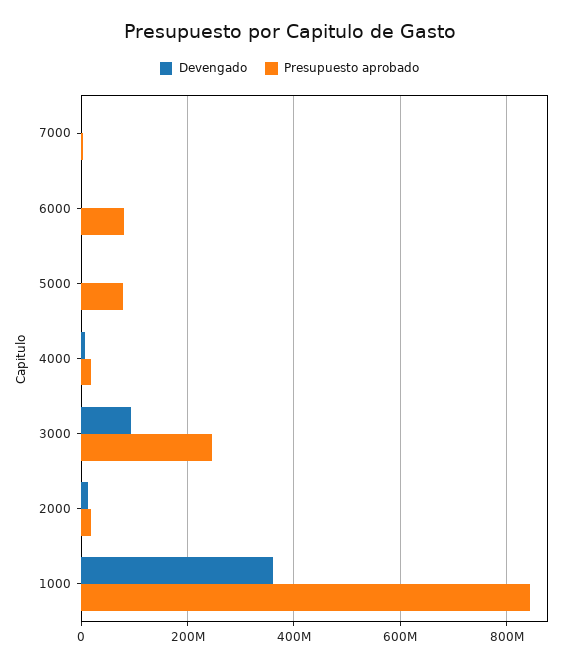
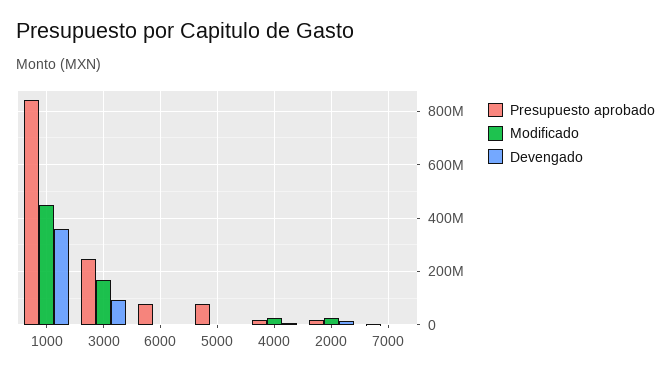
Modificado, 1000: none -> 450000000
Modificado, 3000: none -> 175000000
Modificado, 6000: none -> 0
Modificado, 5000: none -> 0
Modificado, 4000: none -> 25000000
Modificado, 2000: none -> 25000000
Modificado, 7000: none -> 0

